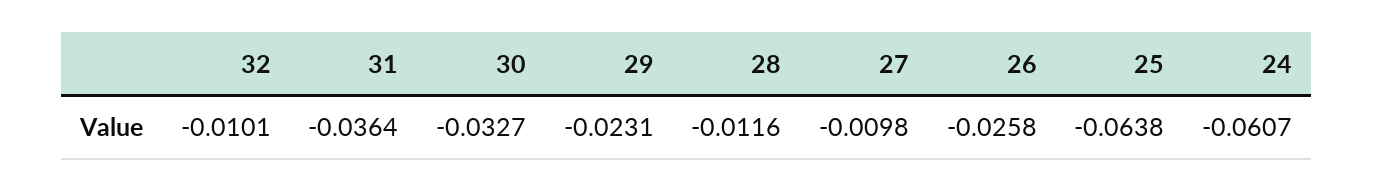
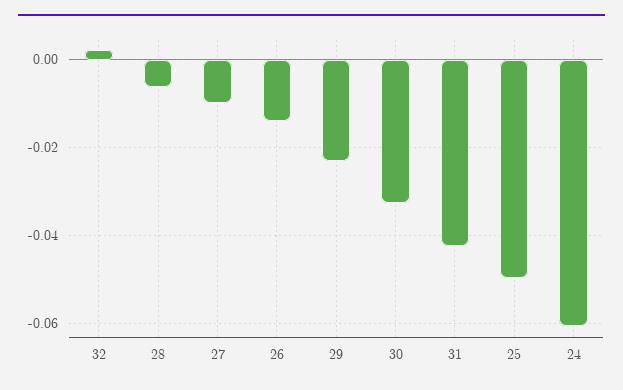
32: -0.0101 -> 0.002
31: -0.0364 -> -0.042
28: -0.0116 -> -0.006
26: -0.0258 -> -0.014
25: -0.0638 -> -0.05

